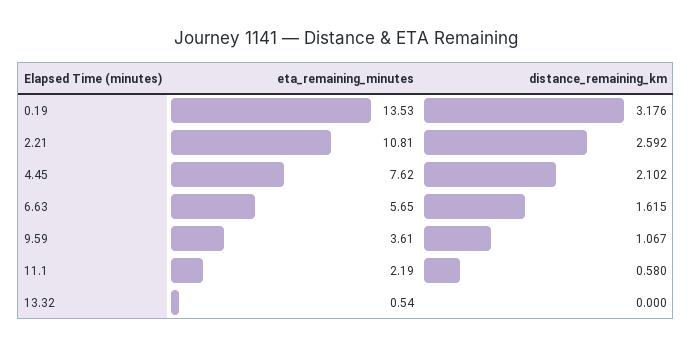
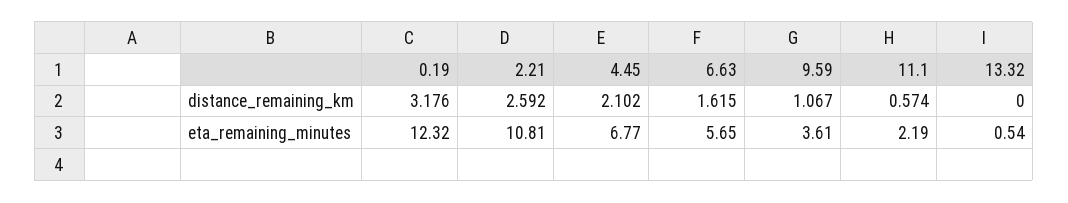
eta_remaining_minutes, 0.19: 13.53 -> 12.32
eta_remaining_minutes, 4.45: 7.62 -> 6.77
distance_remaining_km, 11.1: 0.58 -> 0.574

